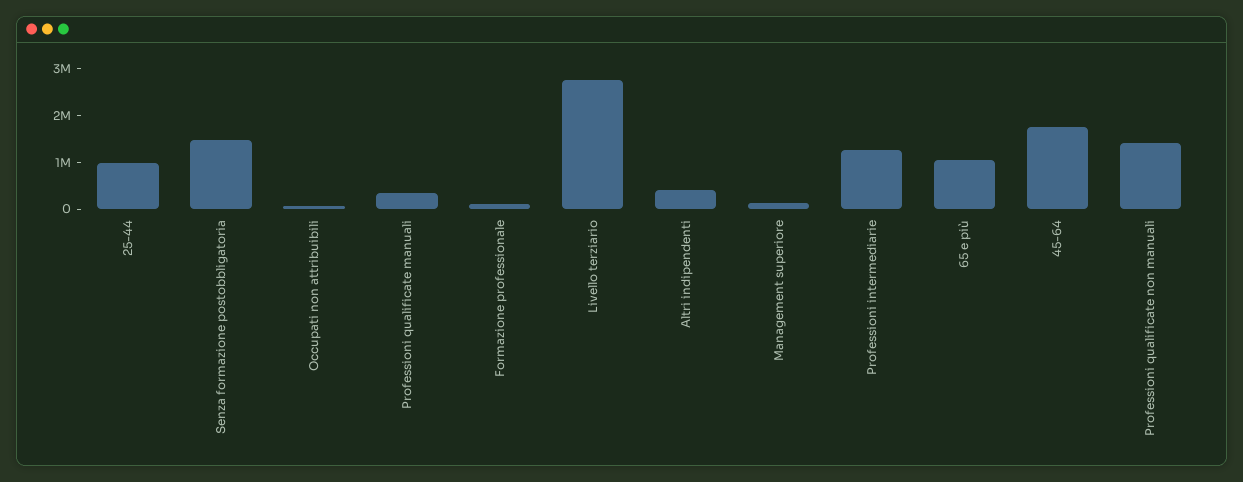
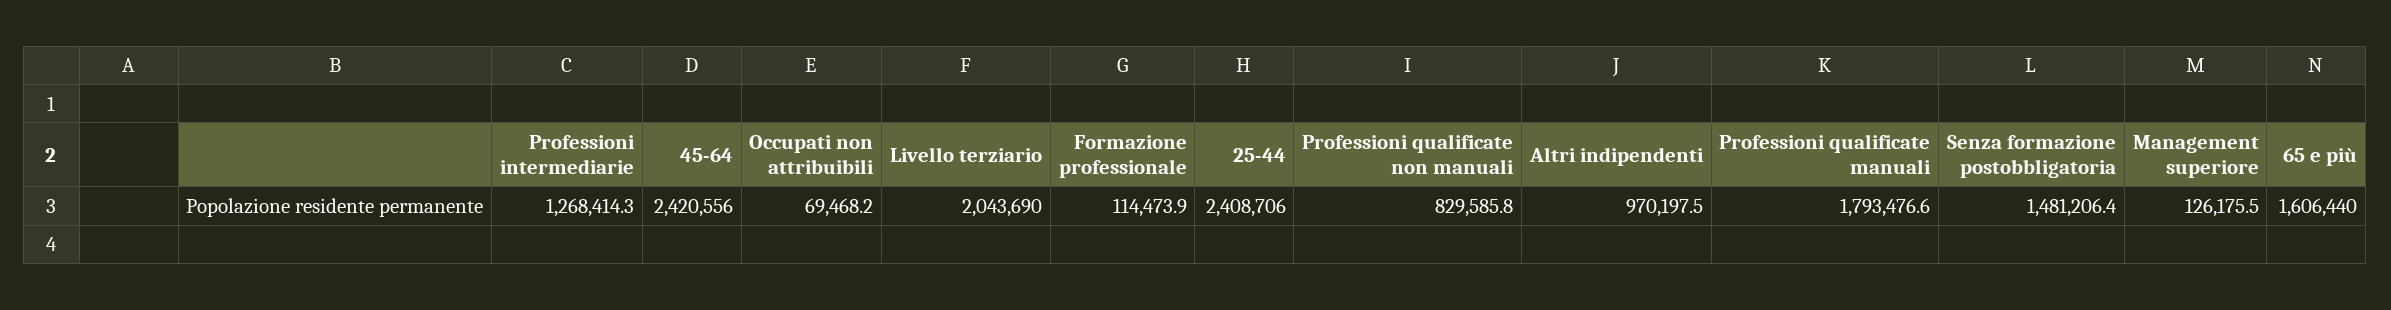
25-44: 1000000 -> 2408706
Professioni qualificate manuali: 400000 -> 1793476.6
Livello terziario: 2800000 -> 2043690
Altri indipendenti: 400000 -> 970197.5
65 e più: 1000000 -> 1606440
45-64: 1800000 -> 2420556
Professioni qualificate non manuali: 1400000 -> 829585.8

